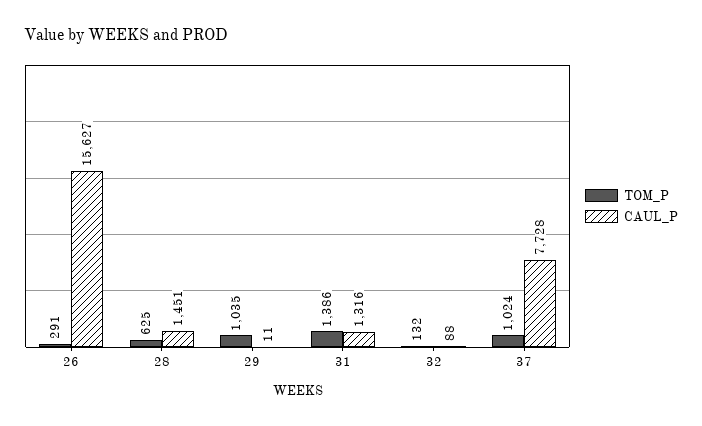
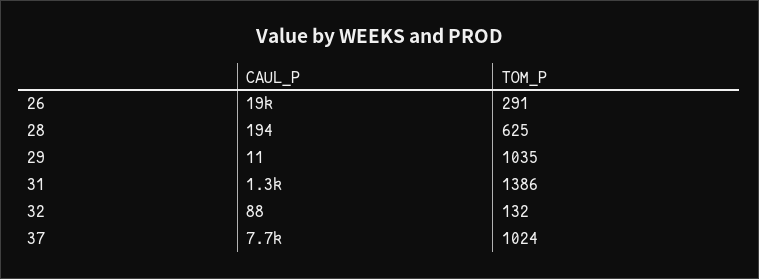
CAUL_P, 26: 15627 -> 19000
CAUL_P, 28: 1451 -> 194

